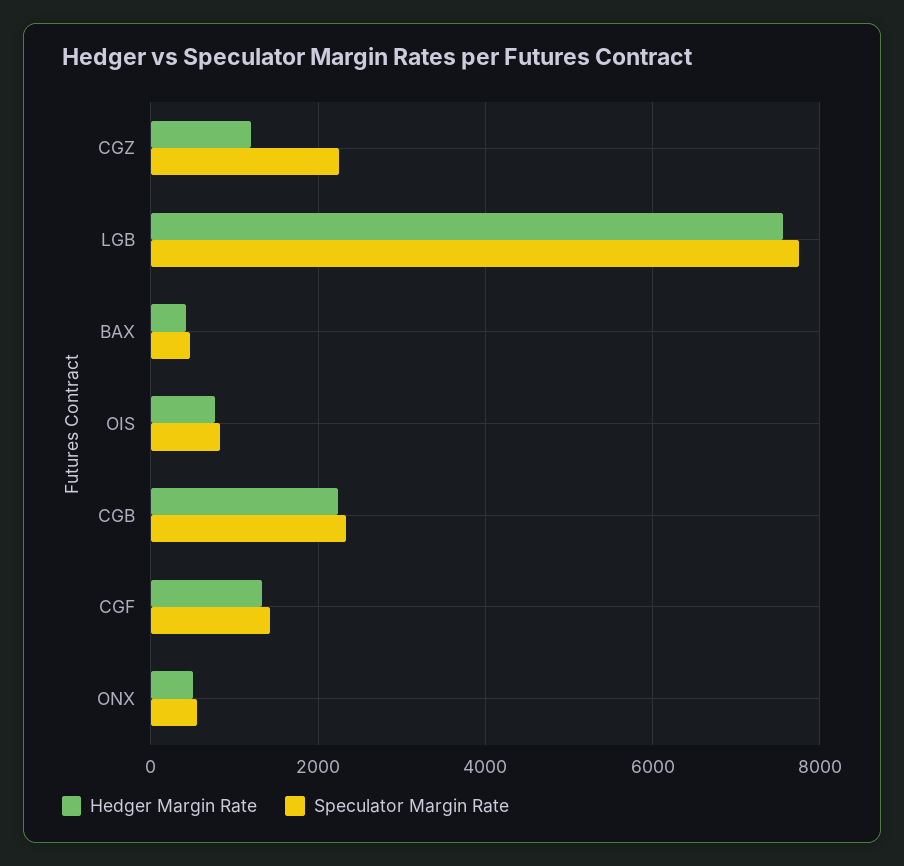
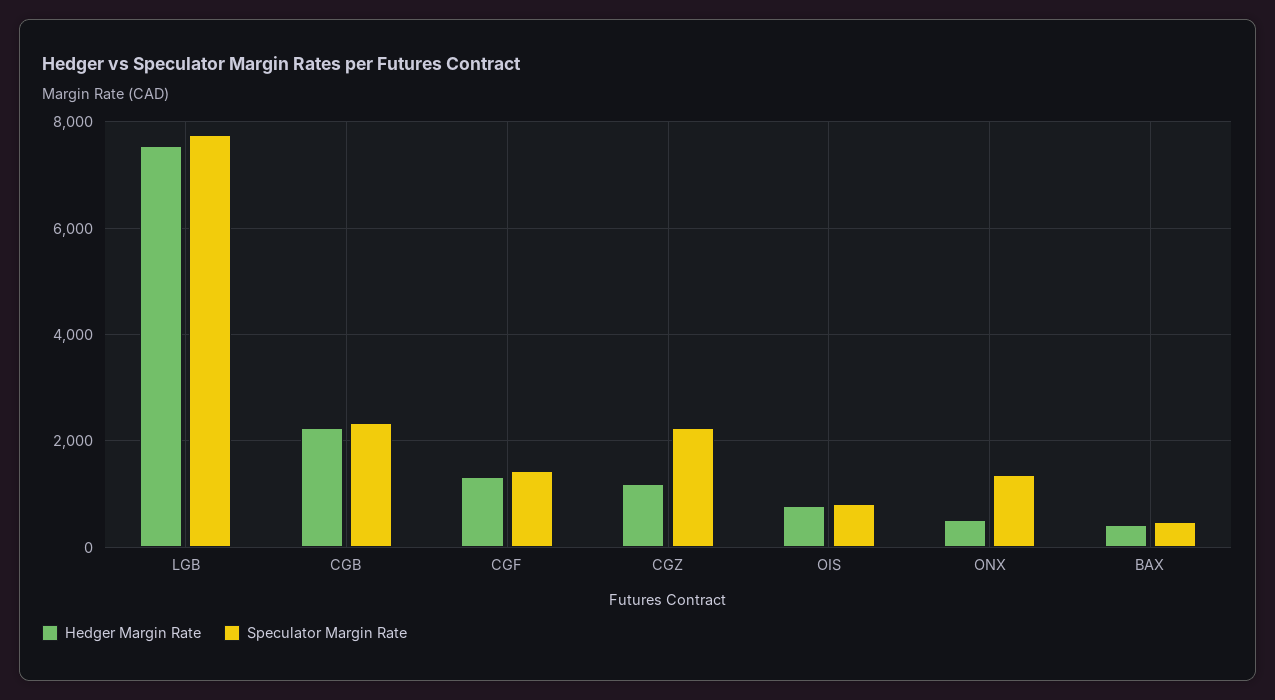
Speculator Margin Rate, ONX: 600 -> 1400

